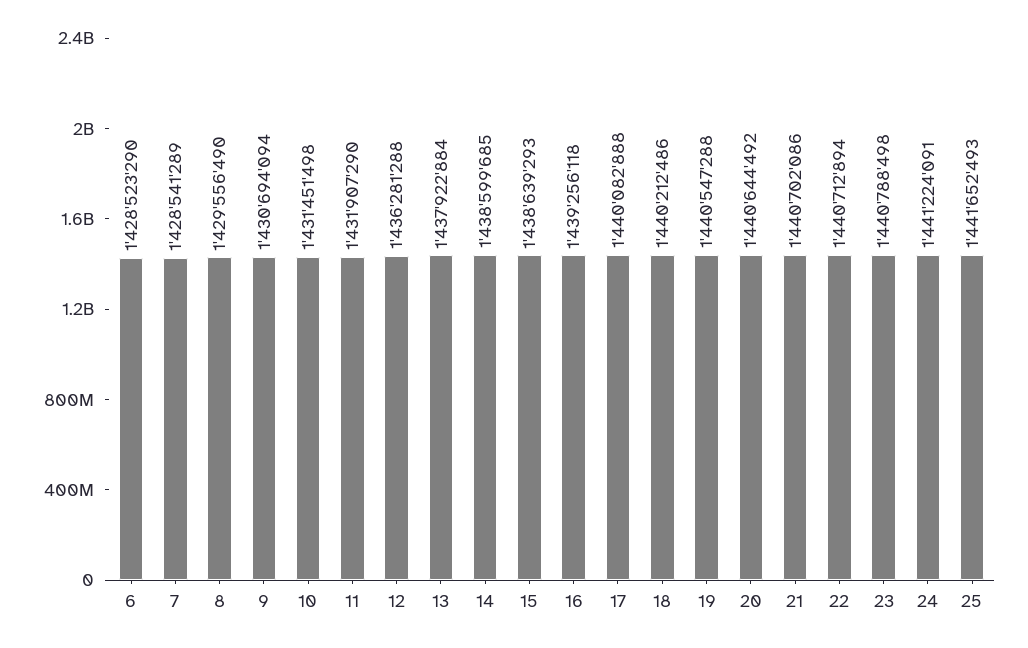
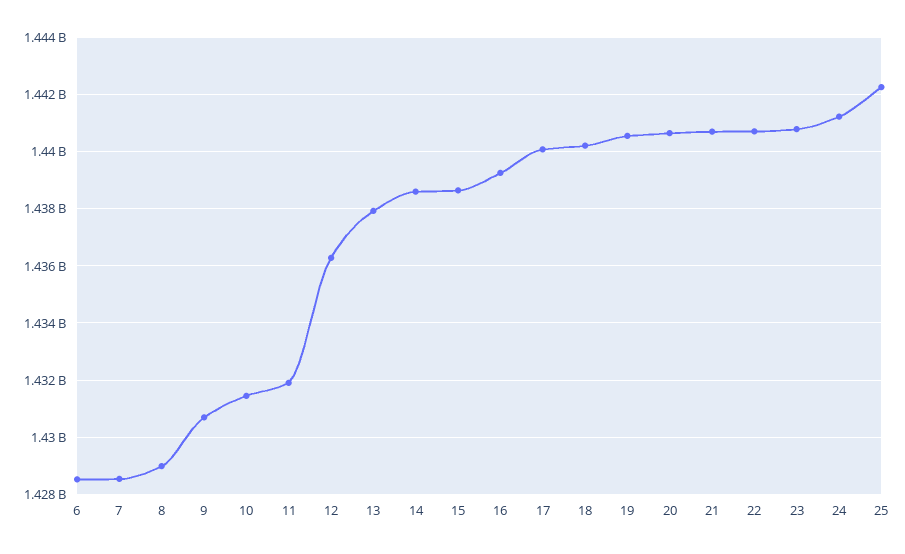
8: 1429556490 -> 1429000000
25: 1441652493 -> 1442250000

